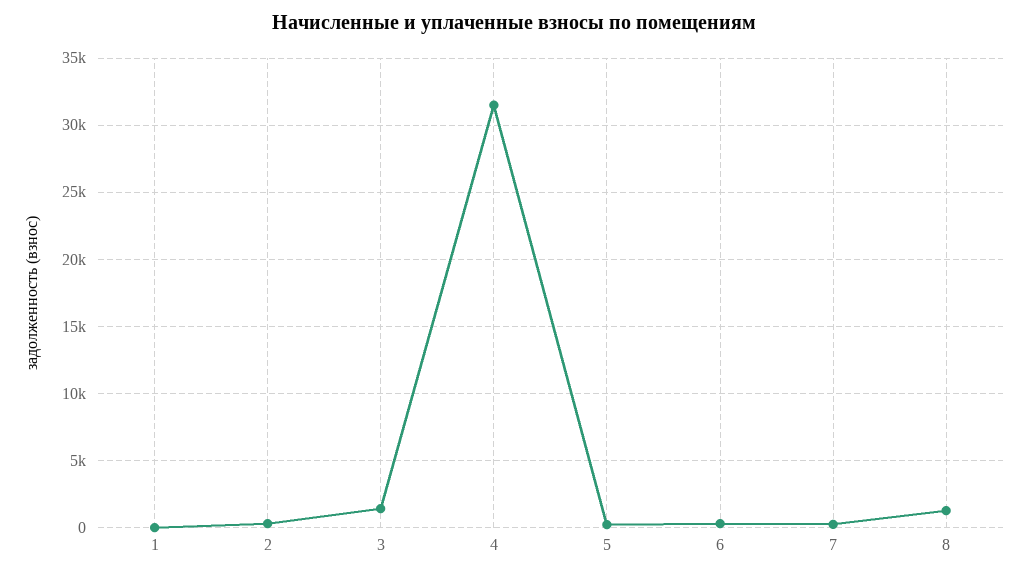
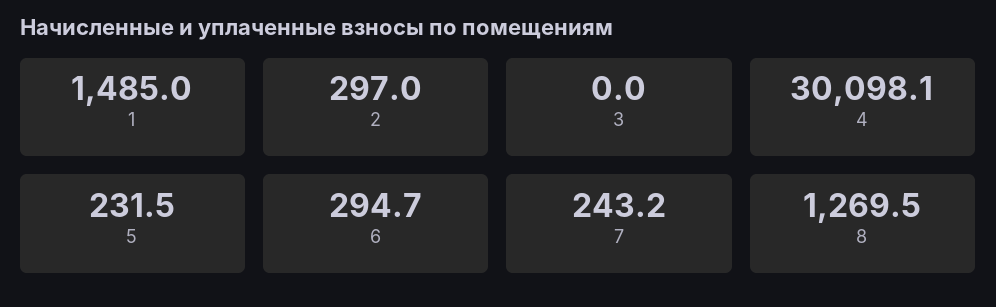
1: 0 -> 1485
3: 1500 -> 0
4: 31500 -> 30098.1

